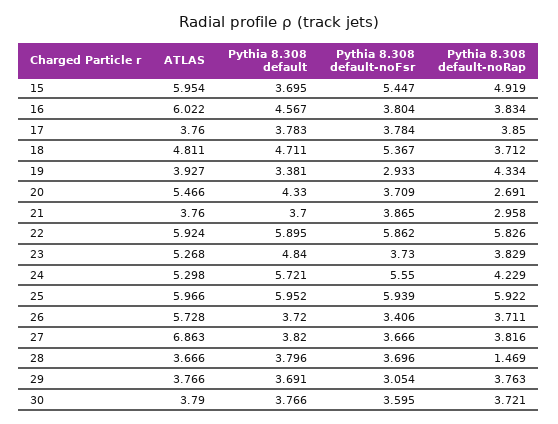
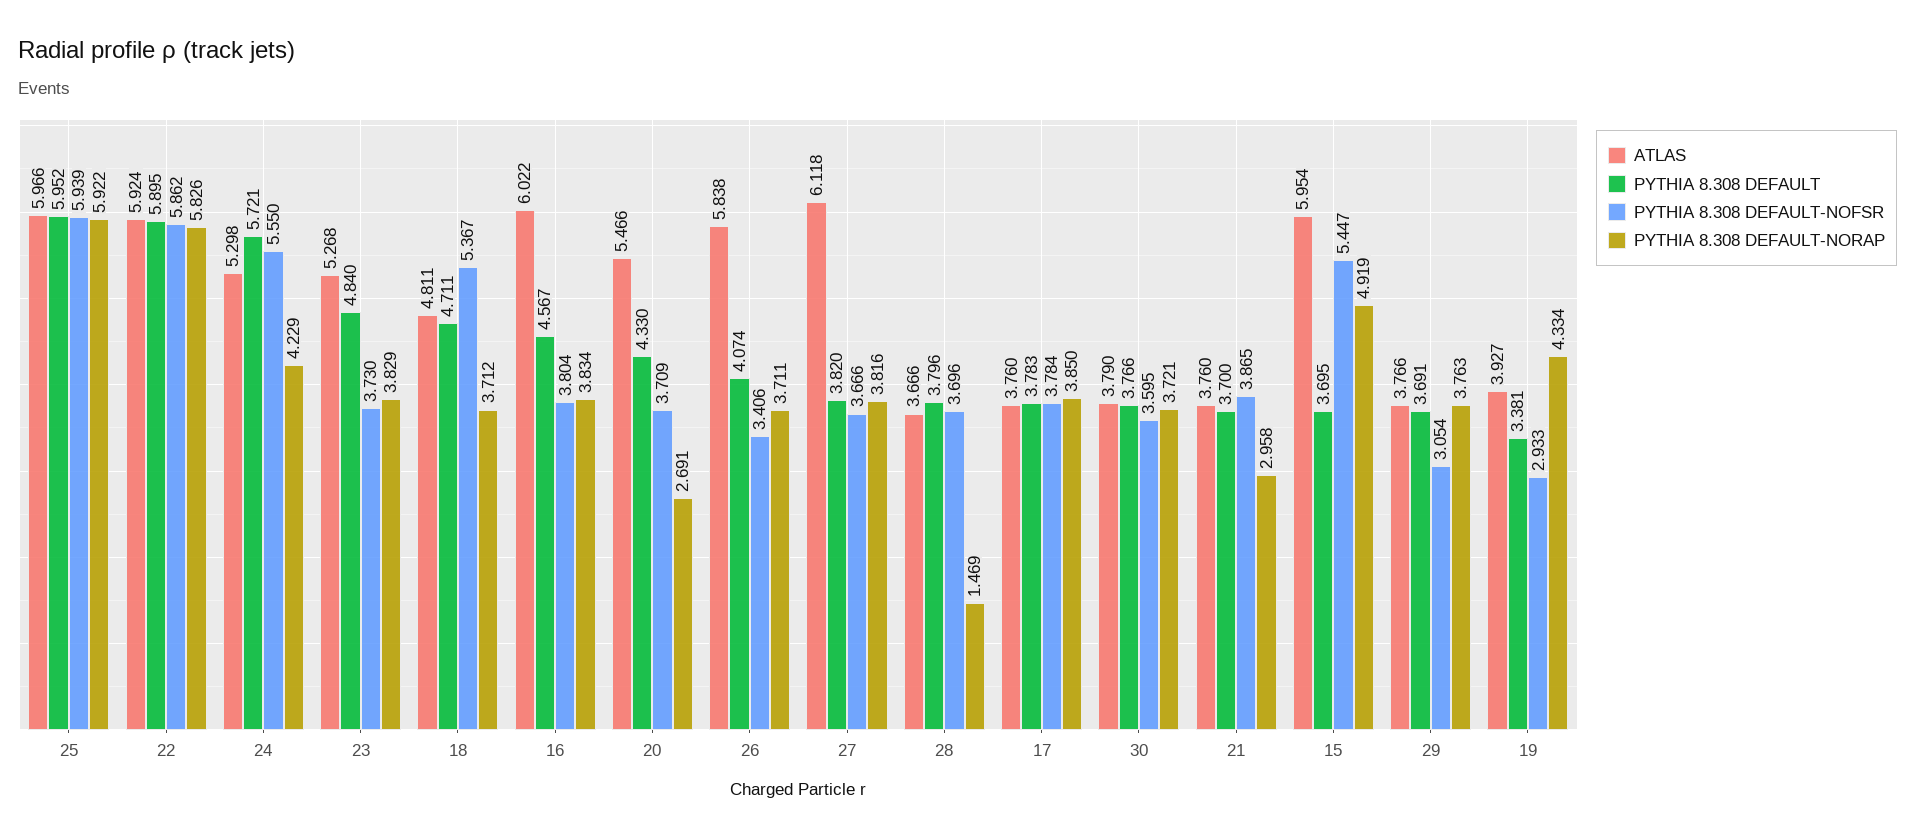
ATLAS, 26: 5.728 -> 5.838
Pythia 8.308 default, 26: 3.72 -> 4.074
ATLAS, 27: 6.863 -> 6.118

